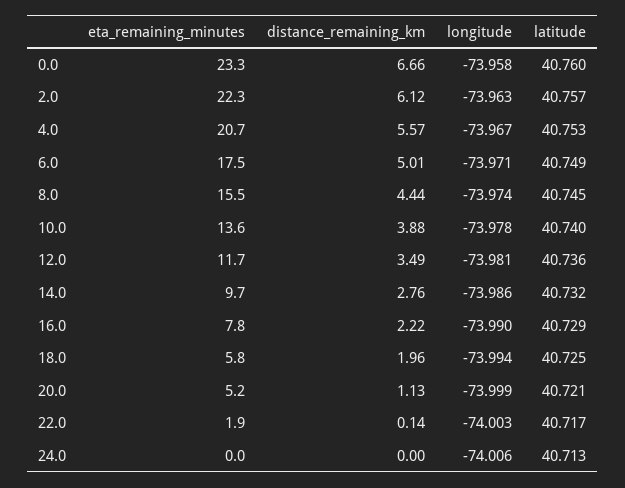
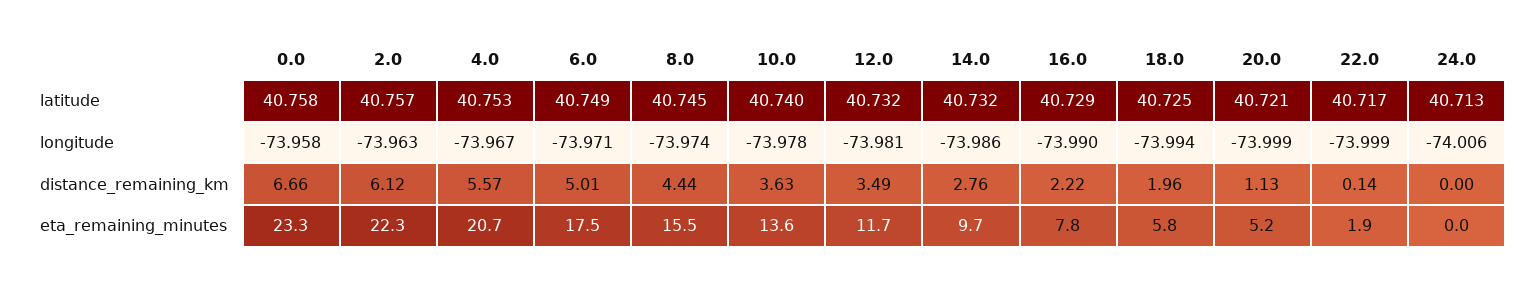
latitude, 0.0: 40.76 -> 40.758
distance_remaining_km, 10.0: 3.88 -> 3.63
latitude, 12.0: 40.736 -> 40.732
longitude, 22.0: -74.003 -> -73.999

